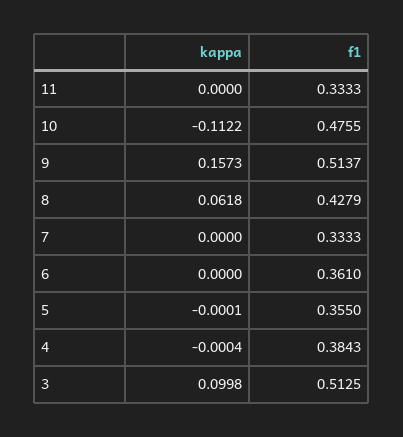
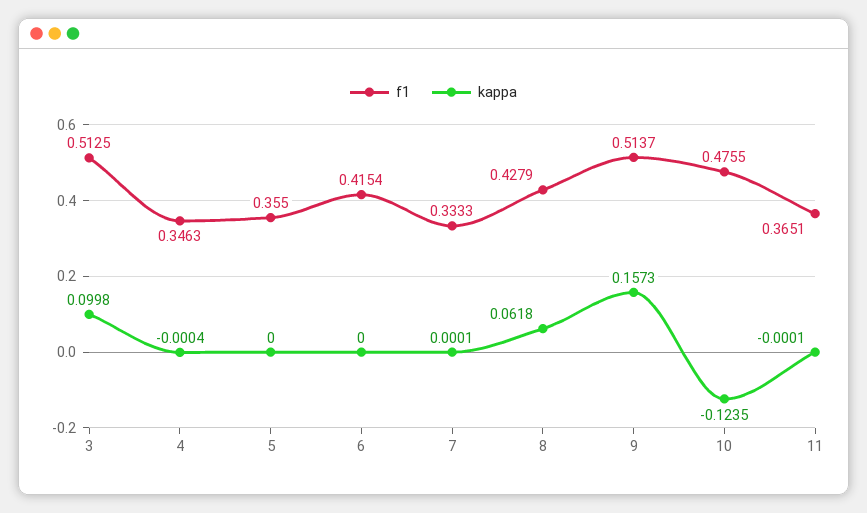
kappa, 11: 0 -> -0.0001
f1, 11: 0.3333 -> 0.3651
kappa, 10: -0.1122 -> -0.1235
kappa, 7: 0 -> 0.0001
f1, 6: 0.361 -> 0.4154
kappa, 5: -0.0001 -> 0
f1, 4: 0.3843 -> 0.3463

